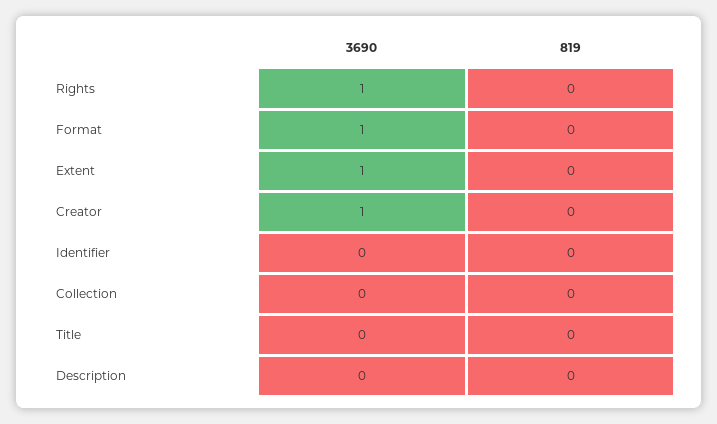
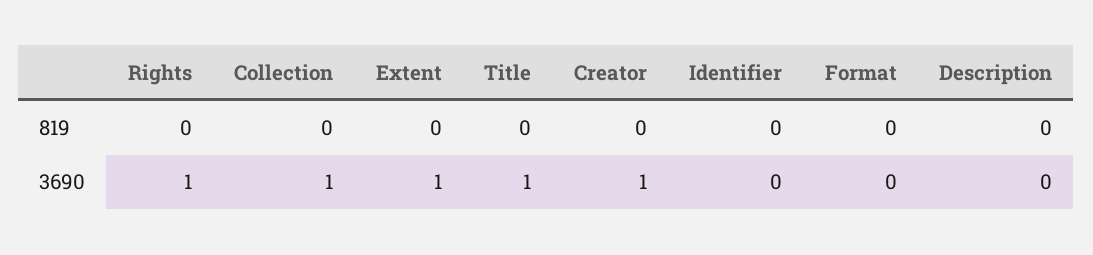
3690, Format: 1 -> 0
3690, Collection: 0 -> 1
3690, Title: 0 -> 1

